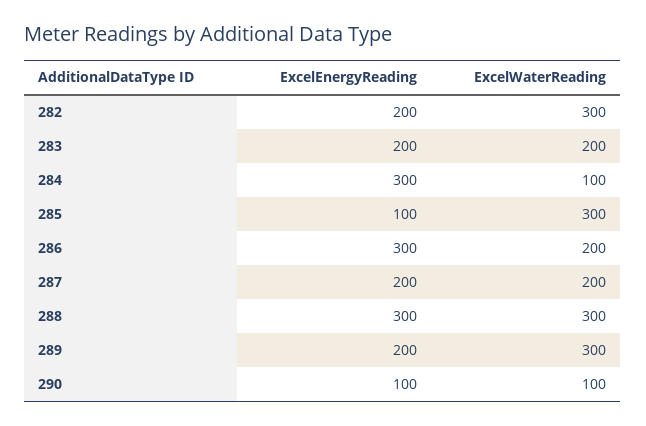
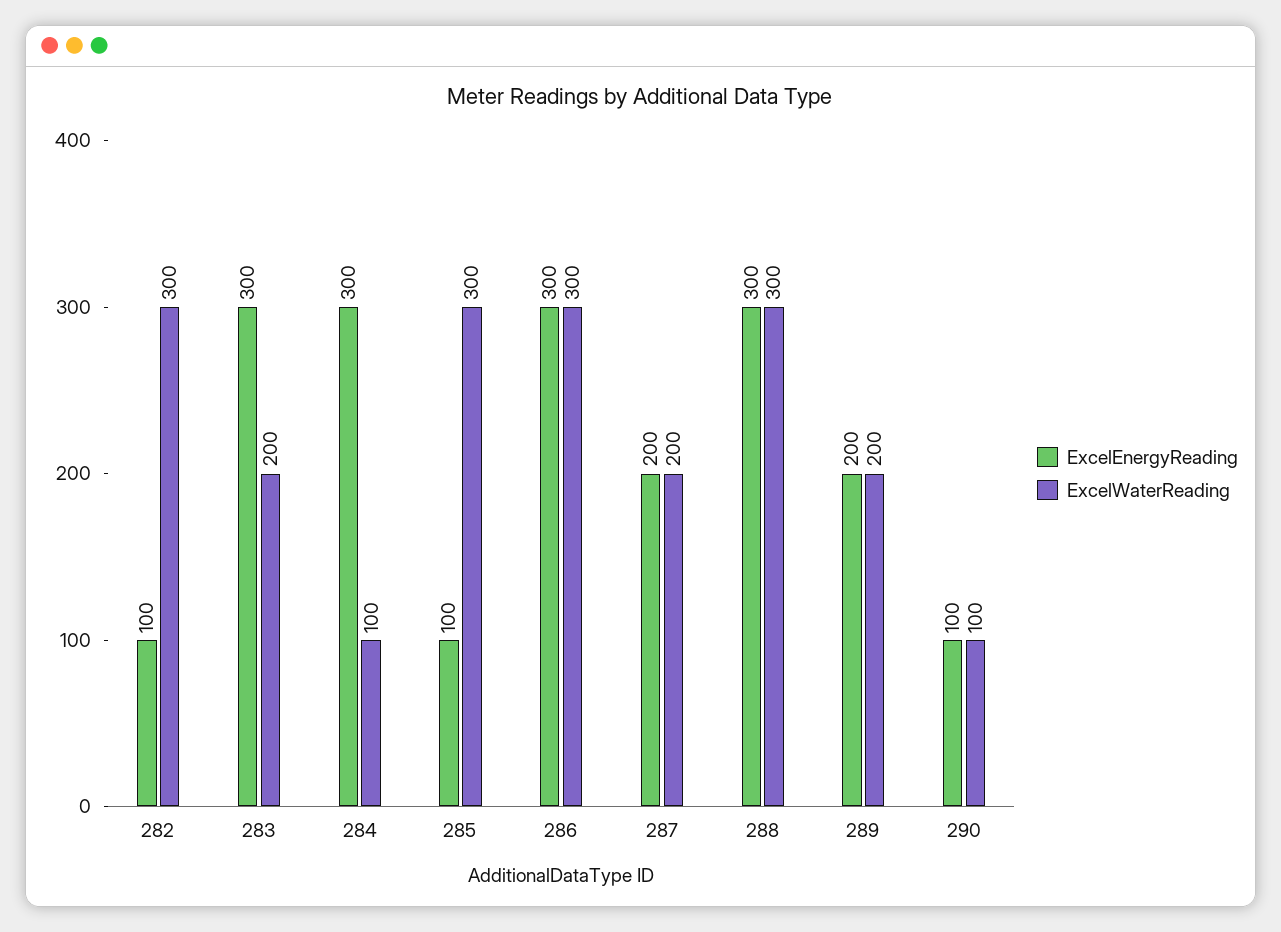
ExcelEnergyReading, 282: 200 -> 100
ExcelEnergyReading, 283: 200 -> 300
ExcelWaterReading, 286: 200 -> 300
ExcelWaterReading, 289: 300 -> 200

